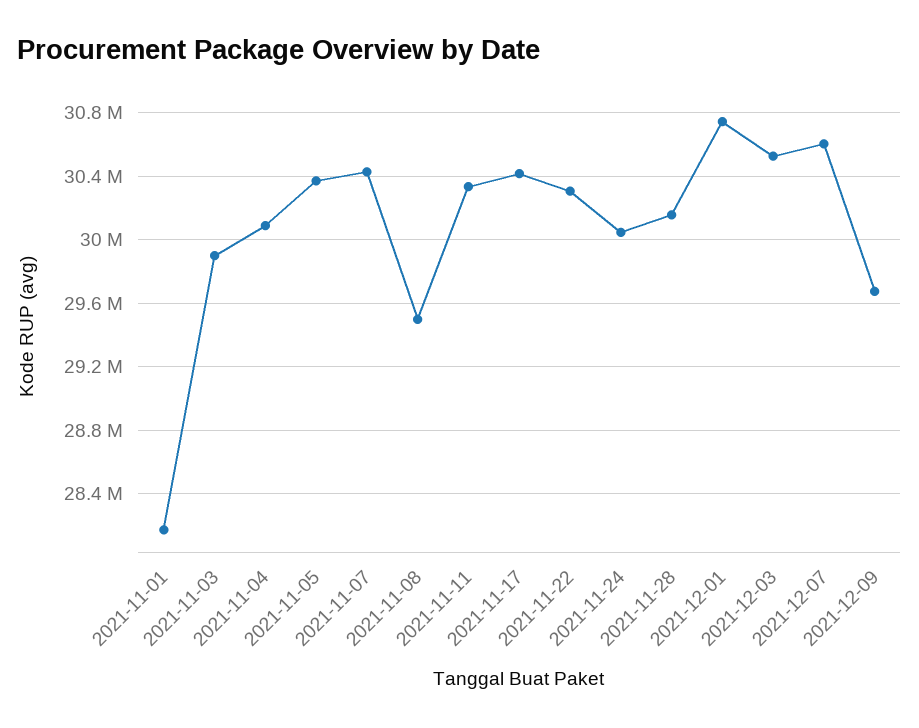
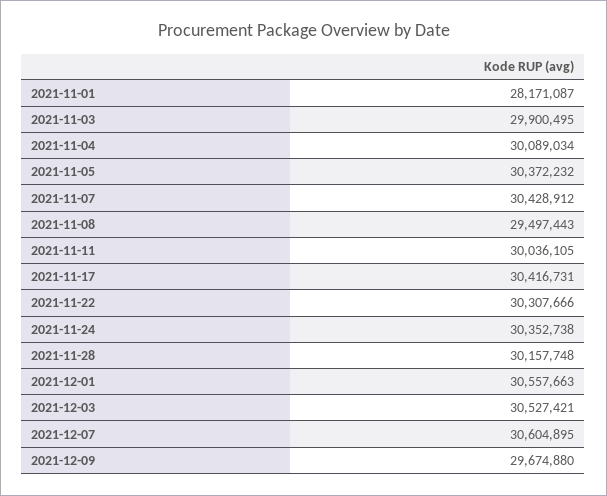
2021-11-11: 30350000 -> 30036105
2021-11-24: 30050000 -> 30352738
2021-12-01: 30750000 -> 30557663

